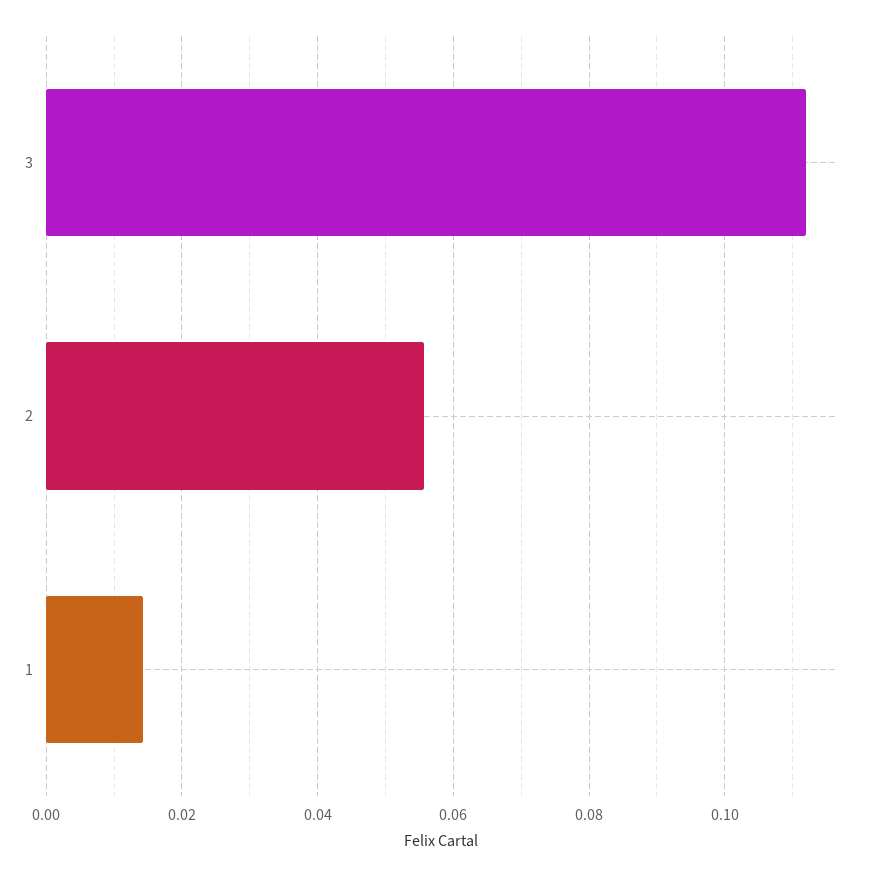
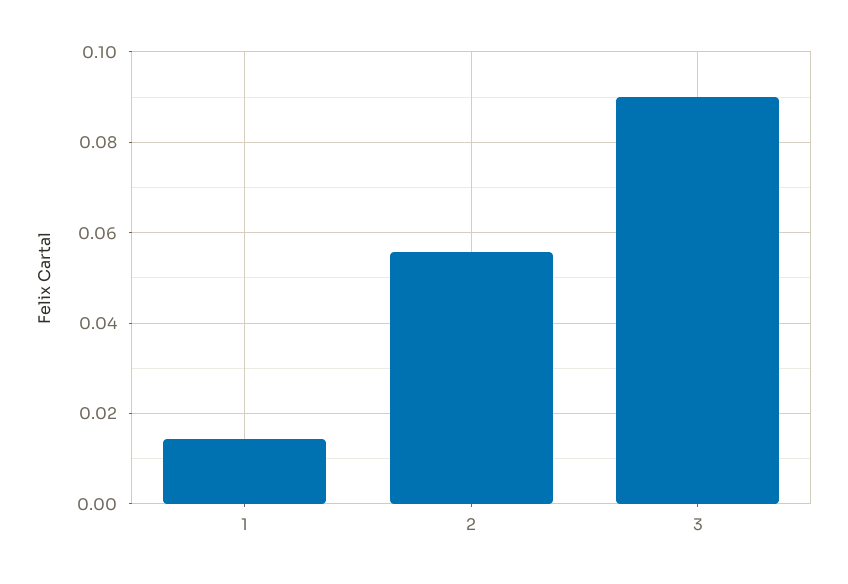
3: 0.112 -> 0.09

